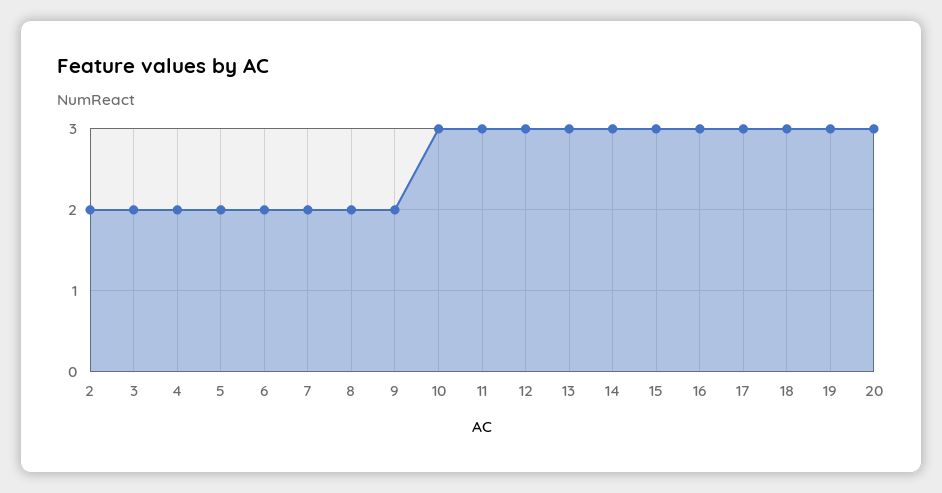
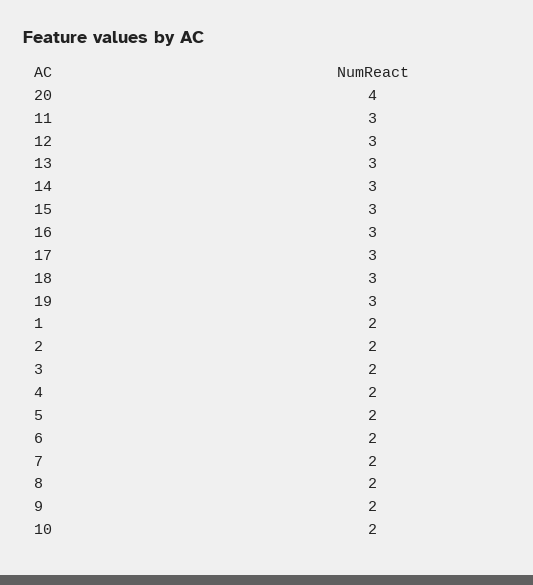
10: 3 -> 2
20: 3 -> 4
1: none -> 2

